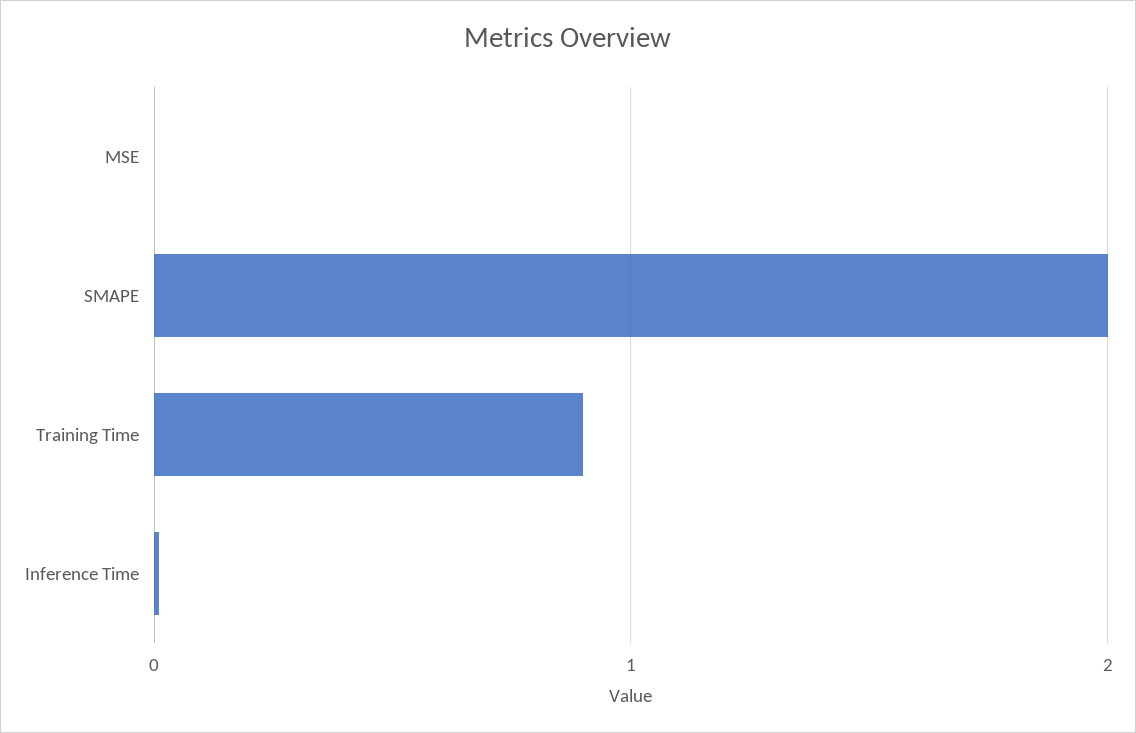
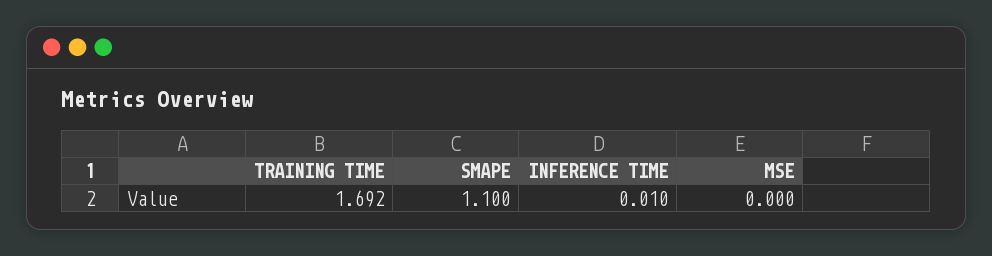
SMAPE: 2 -> 1.1
Training Time: 0.9 -> 1.692

